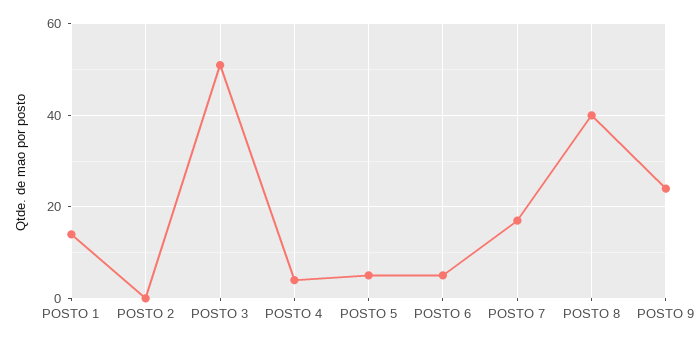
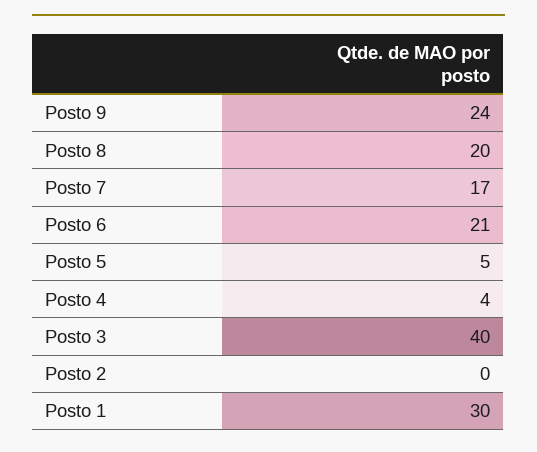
POSTO 1: 15 -> 30
POSTO 3: 50 -> 40
POSTO 6: 5 -> 21
POSTO 8: 40 -> 20

